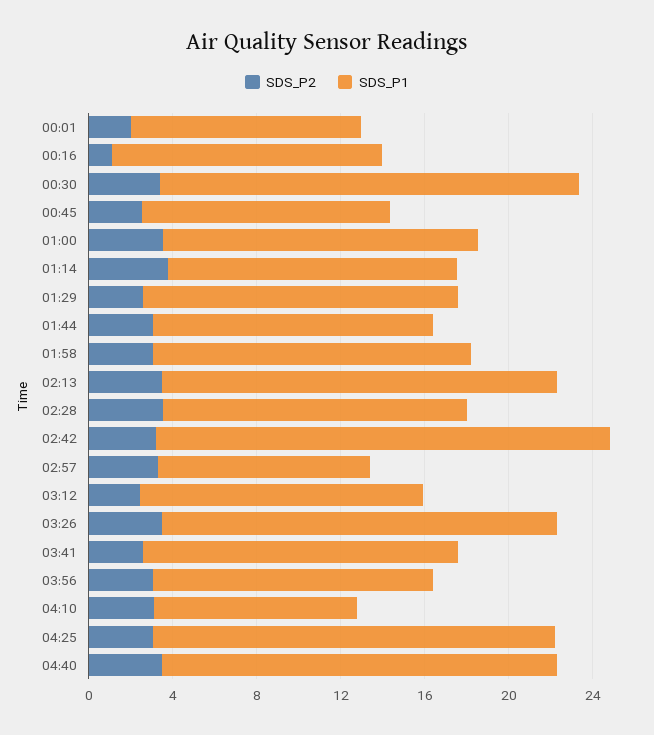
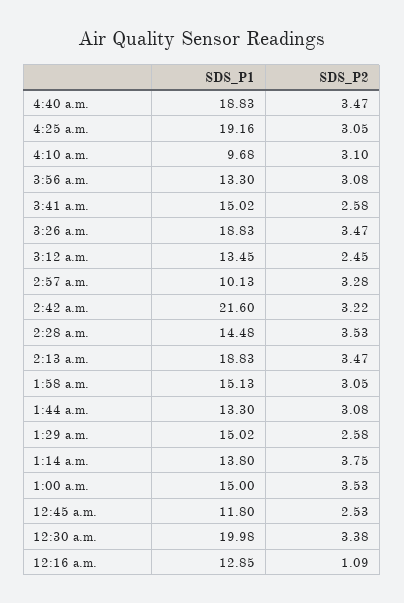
SDS_P2, 00:01: 2 -> none
SDS_P1, 00:01: 11 -> none

